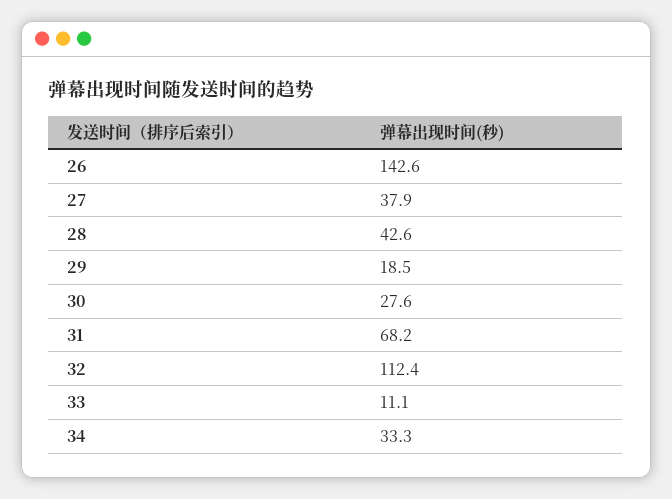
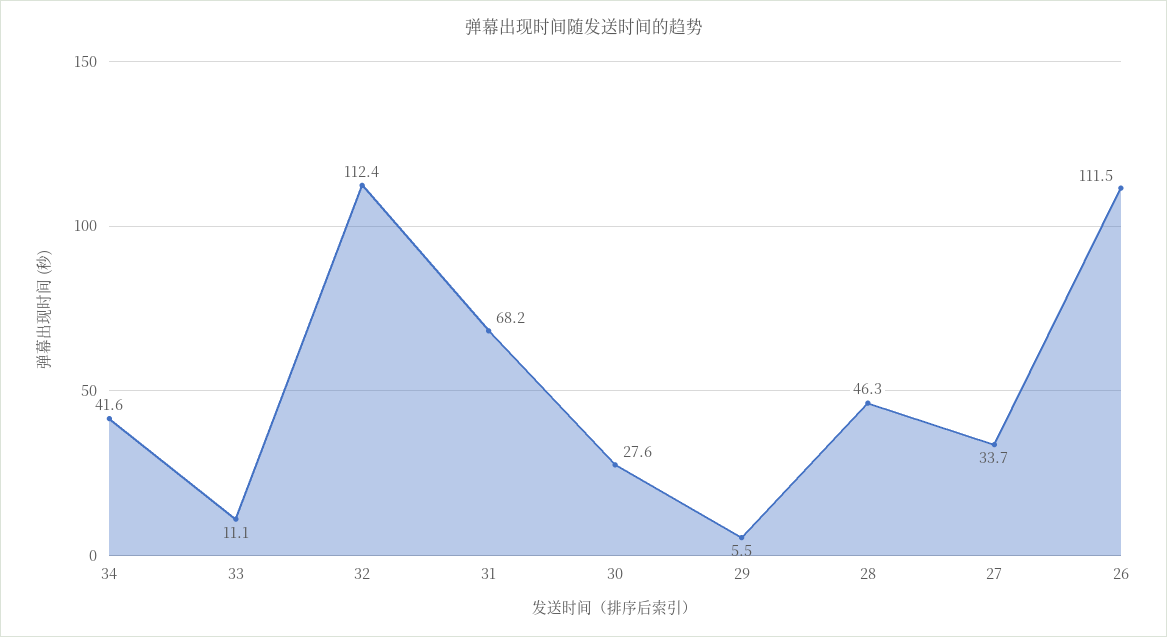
26: 142.6 -> 111.5
27: 37.9 -> 33.7
28: 42.6 -> 46.3
29: 18.5 -> 5.5
34: 33.3 -> 41.6

